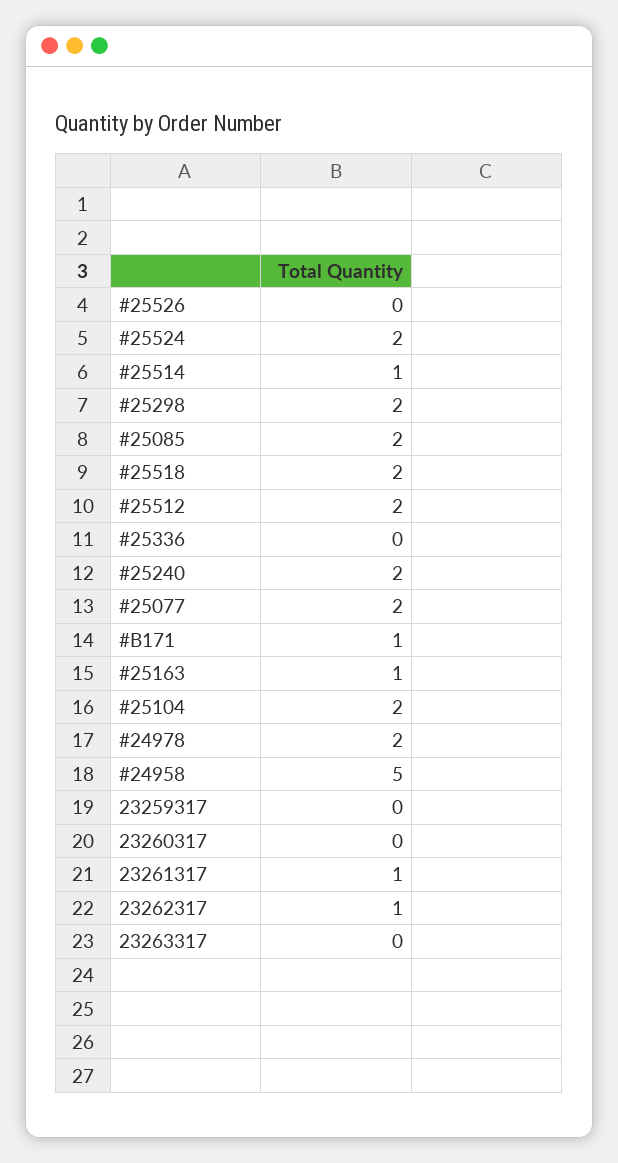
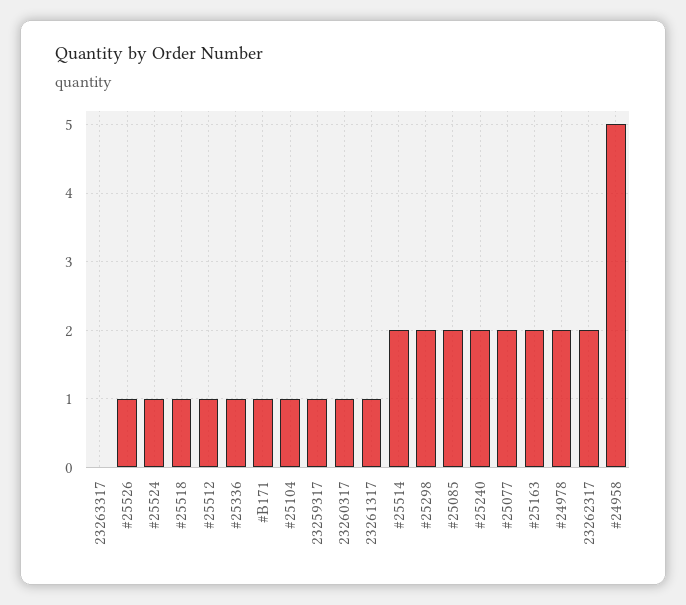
#25526: 0 -> 1
#25524: 2 -> 1
#25514: 1 -> 2
#25518: 2 -> 1
#25512: 2 -> 1
#25336: 0 -> 1
#25163: 1 -> 2
#25104: 2 -> 1
23259317: 0 -> 1
23260317: 0 -> 1
23262317: 1 -> 2

